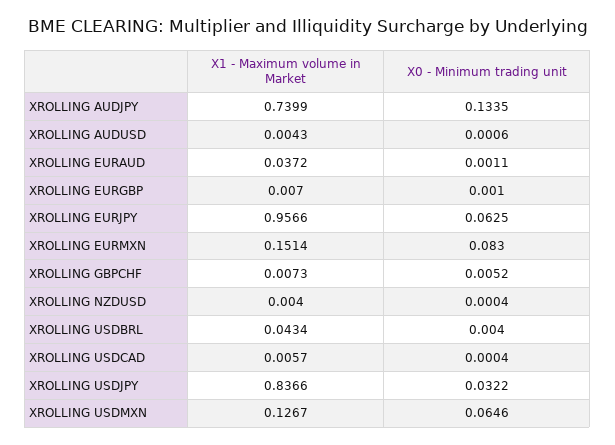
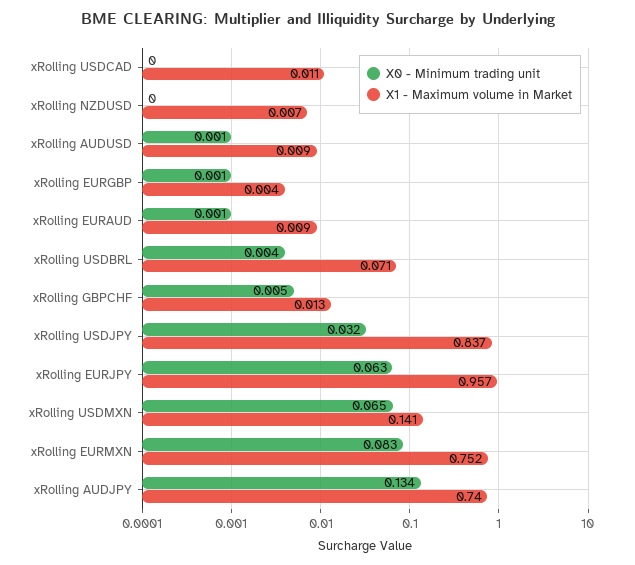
X1 - Maximum volume in Market, XROLLING AUDUSD: 0.0043 -> 0.009
X1 - Maximum volume in Market, XROLLING EURAUD: 0.0372 -> 0.009
X1 - Maximum volume in Market, XROLLING EURGBP: 0.007 -> 0.004
X1 - Maximum volume in Market, XROLLING EURMXN: 0.1514 -> 0.752
X1 - Maximum volume in Market, XROLLING GBPCHF: 0.0073 -> 0.013
X1 - Maximum volume in Market, XROLLING NZDUSD: 0.004 -> 0.007
X1 - Maximum volume in Market, XROLLING USDBRL: 0.0434 -> 0.071
X1 - Maximum volume in Market, XROLLING USDCAD: 0.0057 -> 0.011
X1 - Maximum volume in Market, XROLLING USDMXN: 0.1267 -> 0.141

